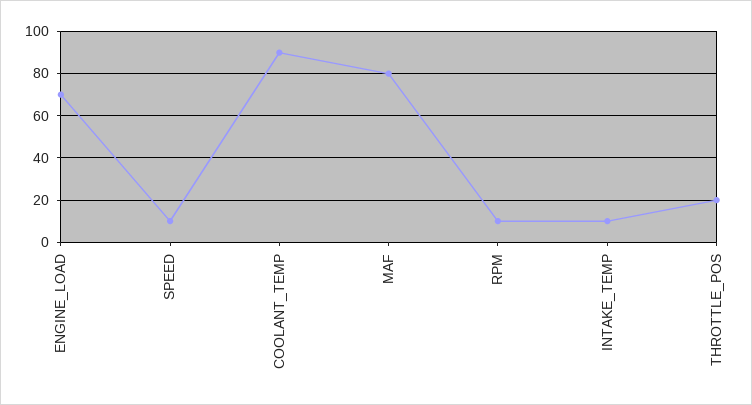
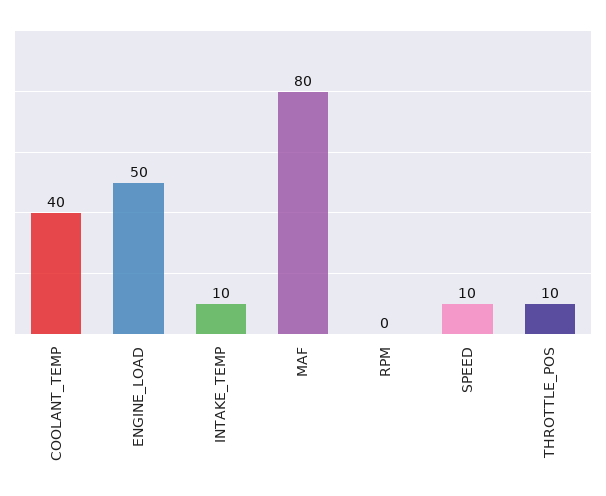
ENGINE_LOAD: 70 -> 50
COOLANT_TEMP: 90 -> 40
RPM: 10 -> 0
THROTTLE_POS: 20 -> 10

